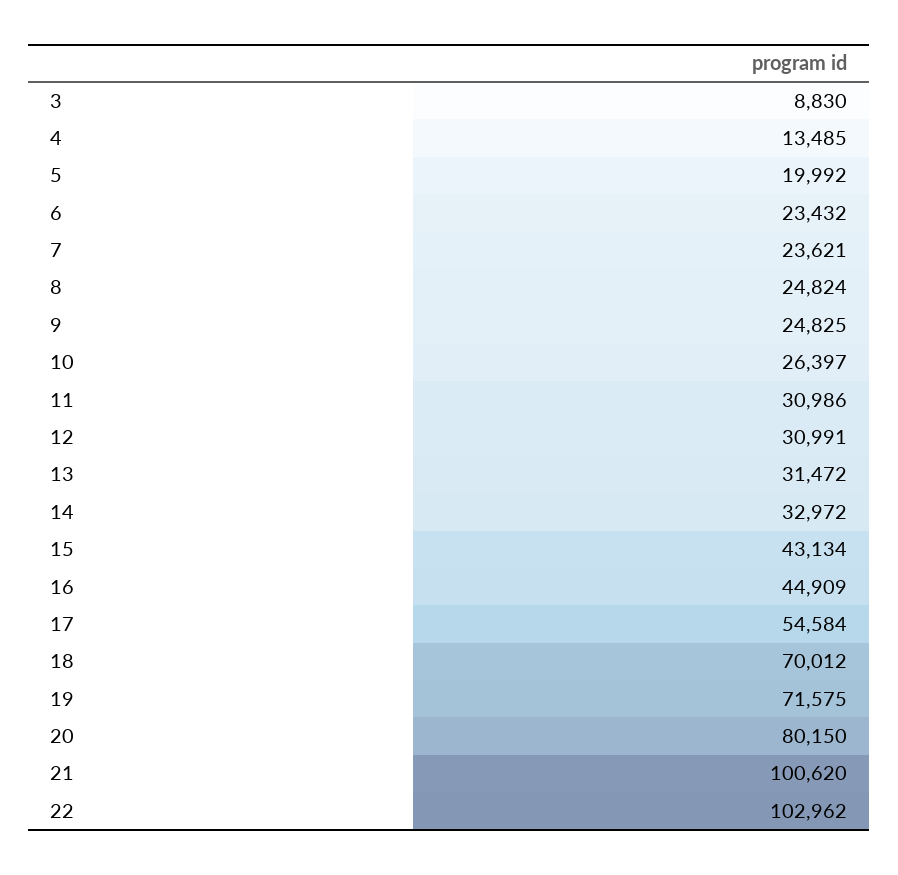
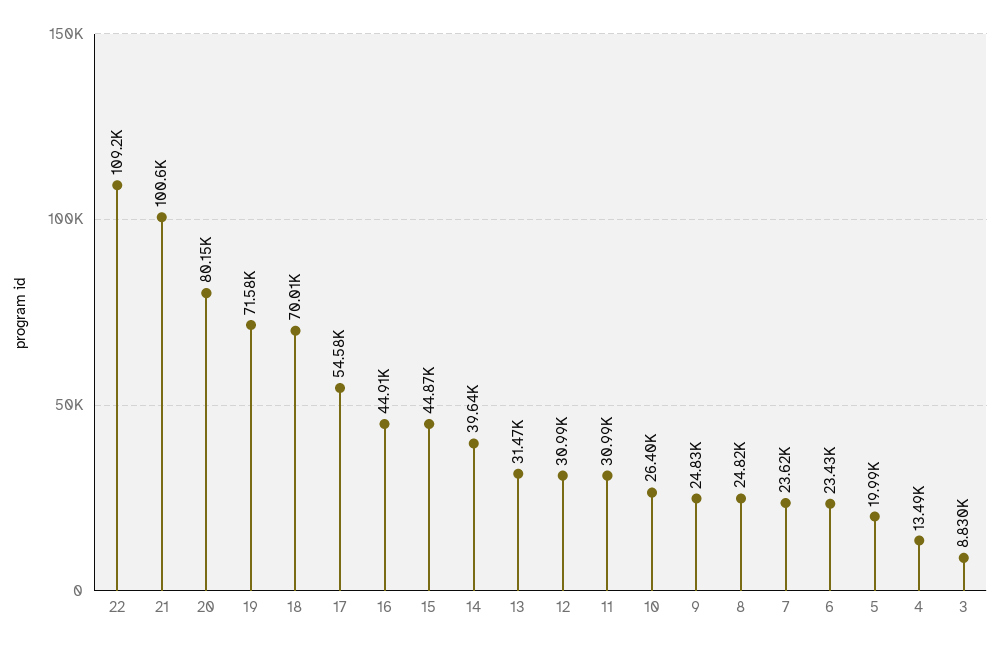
14: 32972 -> 39640
15: 43134 -> 44870
22: 102962 -> 109200

